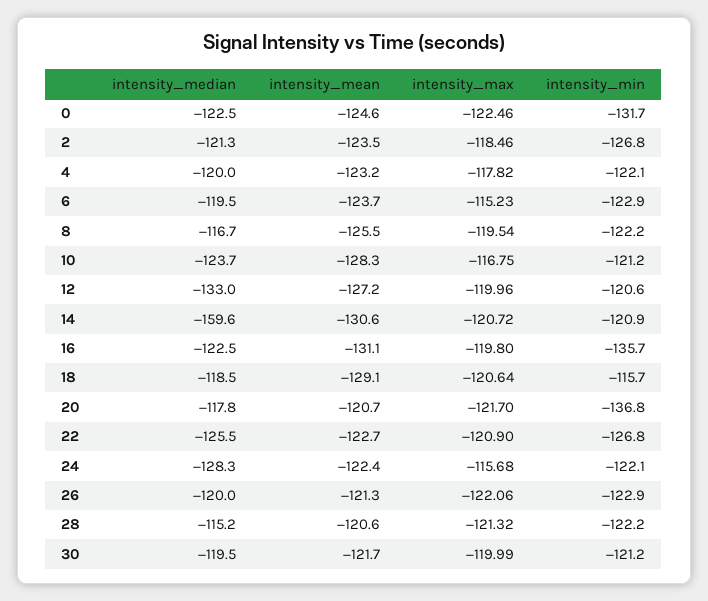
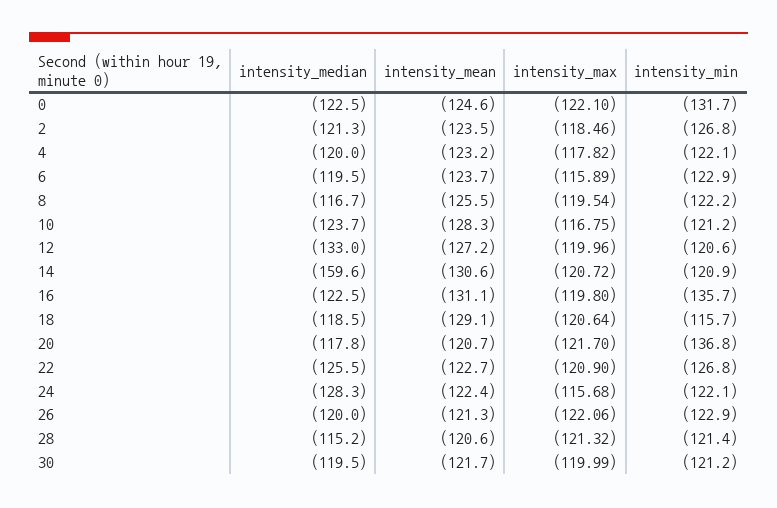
intensity_max, 0: -122.46 -> -122.1
intensity_max, 6: -115.23 -> -115.89
intensity_min, 28: -122.2 -> -121.4

